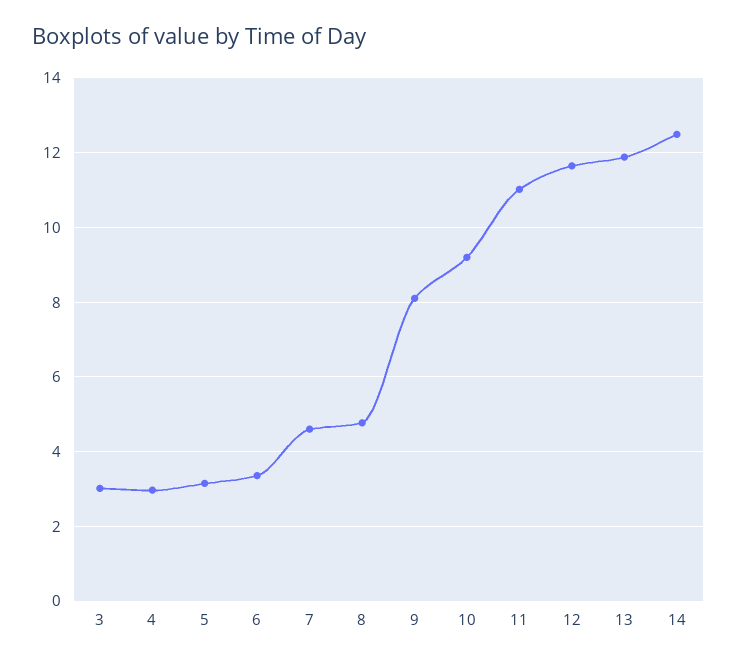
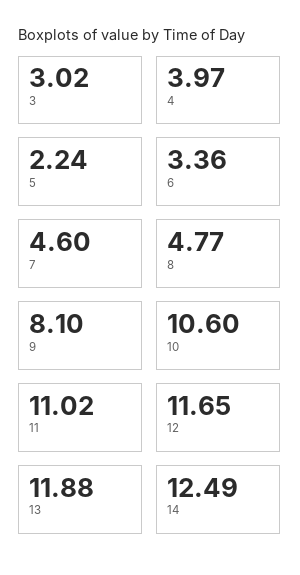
4: 3 -> 3.97
5: 3.2 -> 2.24
10: 9.2 -> 10.6

